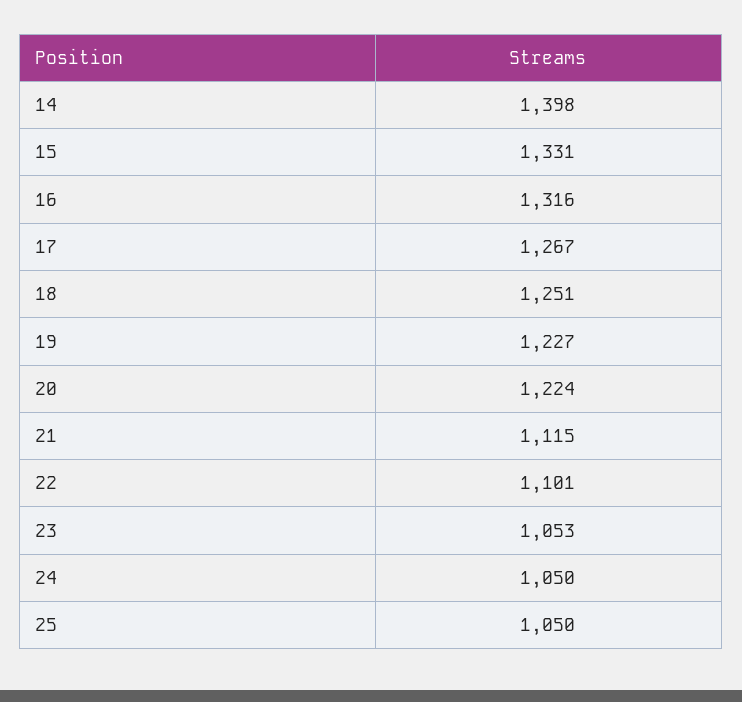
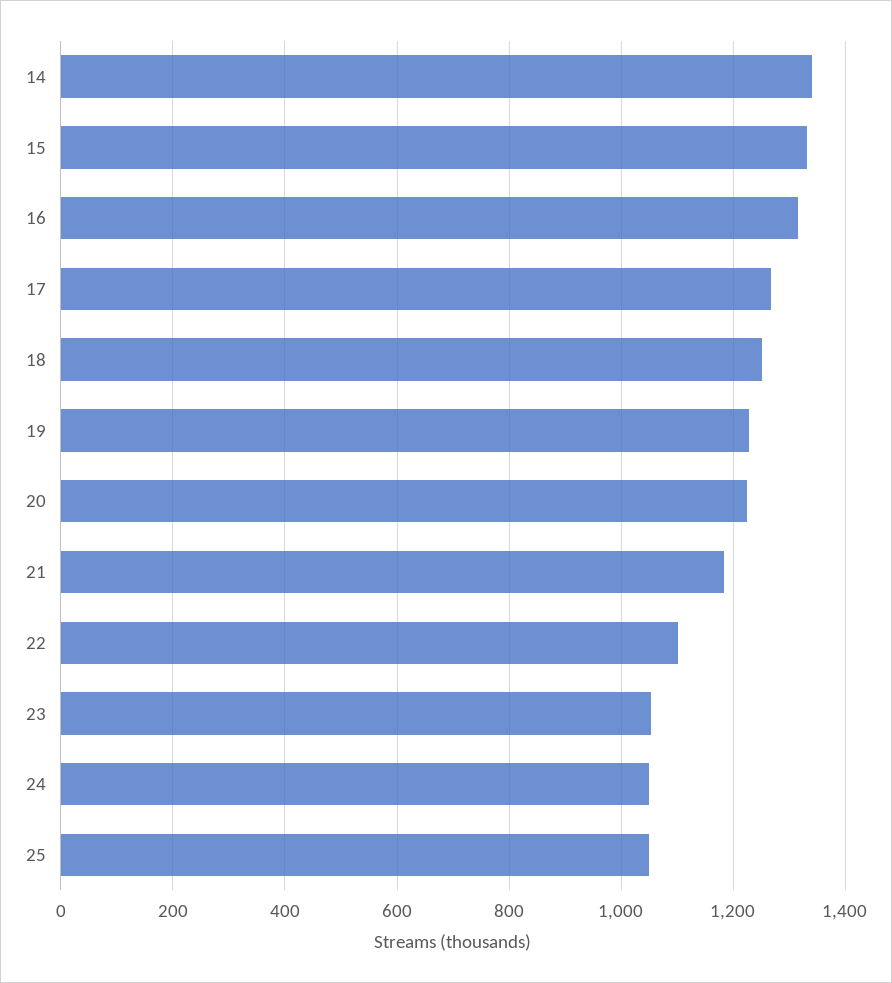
14: 1398 -> 1340
21: 1115 -> 1180

